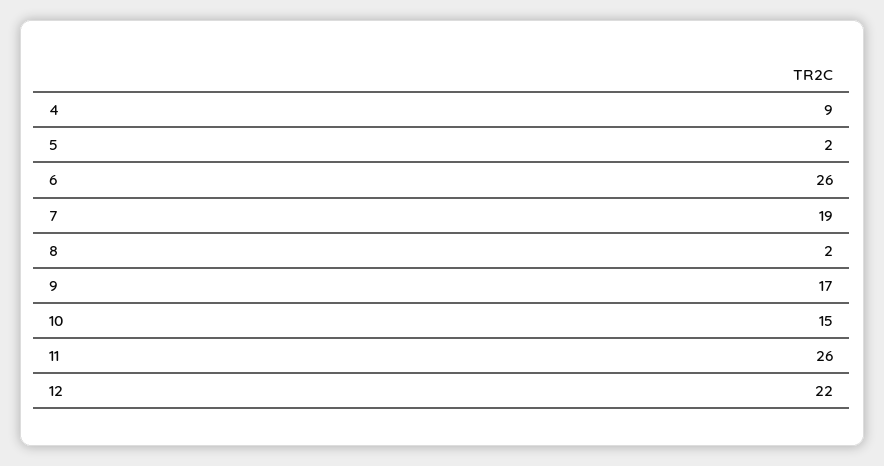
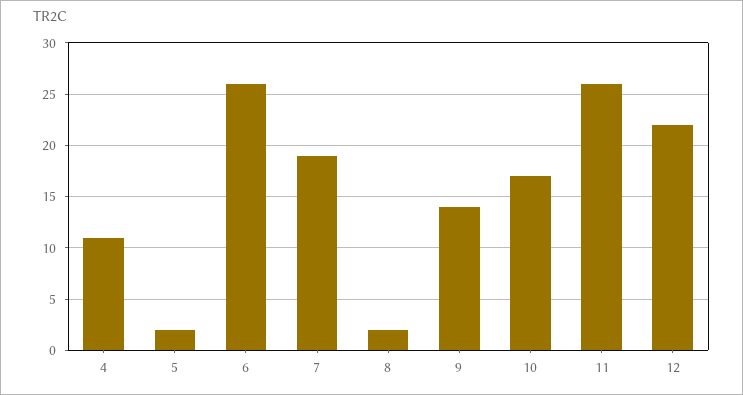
4: 9 -> 11
9: 17 -> 14
10: 15 -> 17

